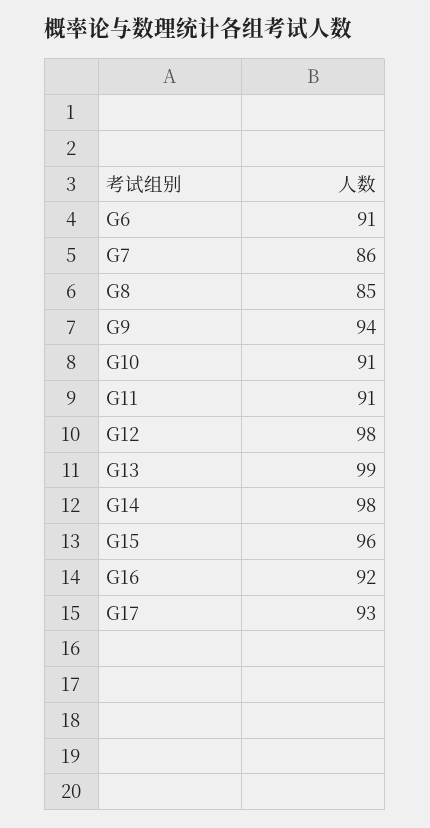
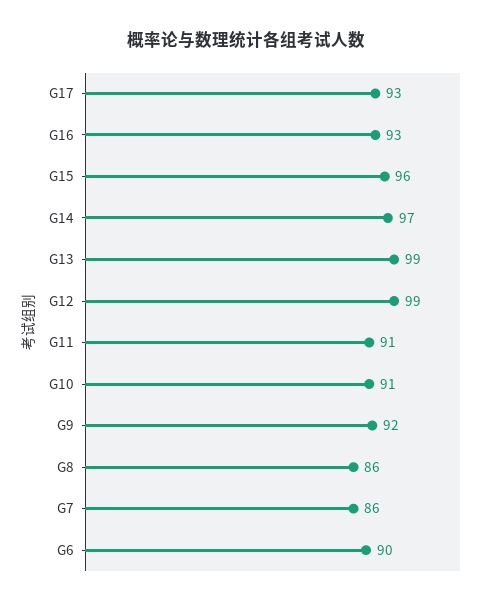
G6: 91 -> 90
G8: 85 -> 86
G9: 94 -> 92
G12: 98 -> 99
G14: 98 -> 97
G16: 92 -> 93

